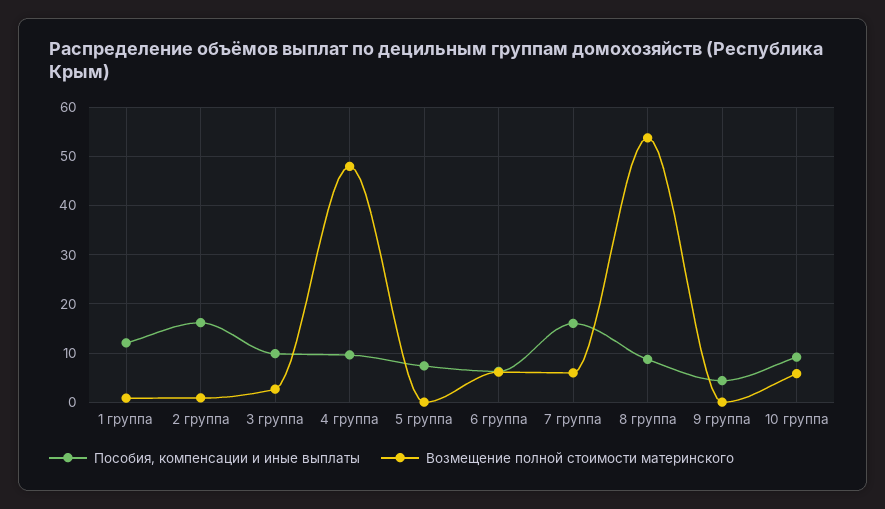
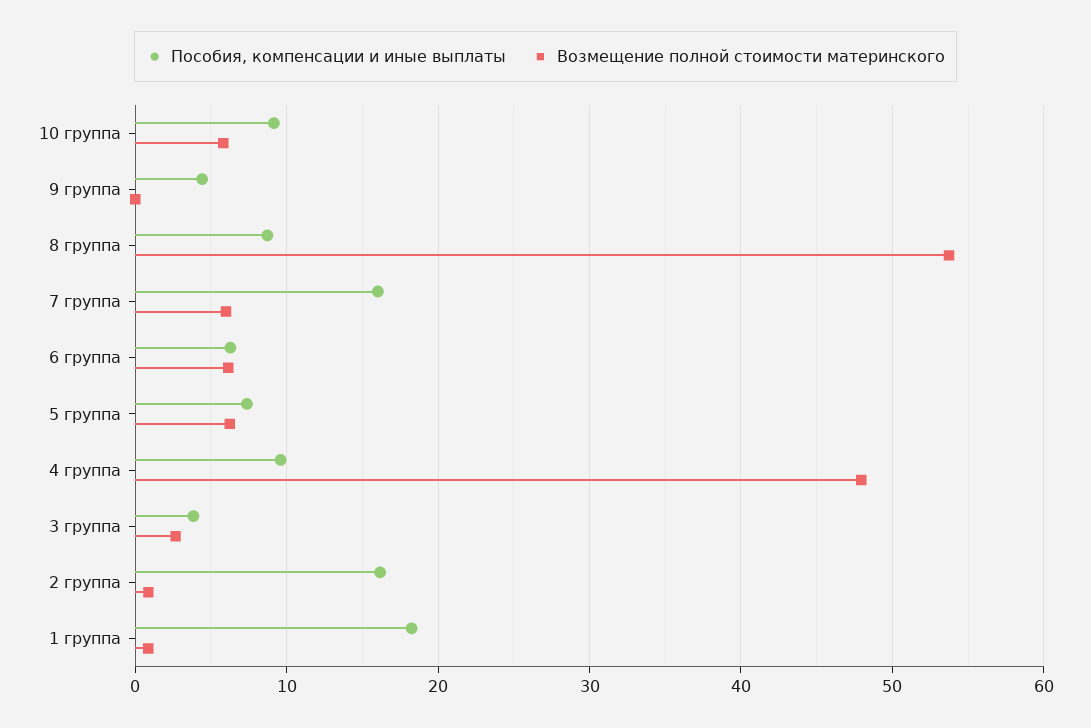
Пособия, компенсации и иные выплаты, 1 группа: 12 -> 18
Пособия, компенсации и иные выплаты, 3 группа: 10 -> 4
Возмещение полной стоимости материнского, 5 группа: 0 -> 6

